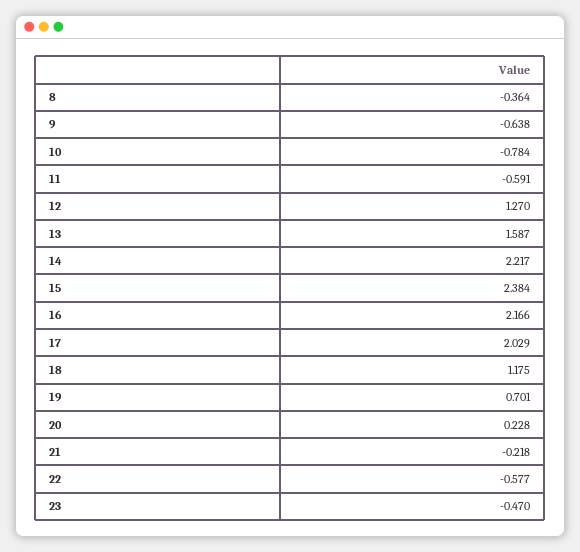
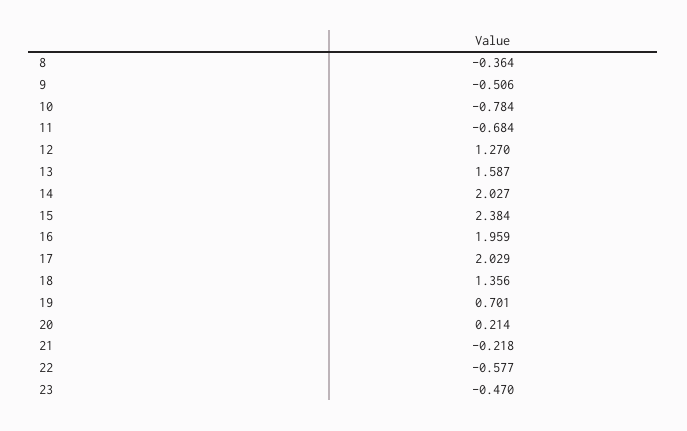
9: -0.638 -> -0.506
11: -0.591 -> -0.684
14: 2.217 -> 2.027
16: 2.166 -> 1.959
18: 1.175 -> 1.356
20: 0.228 -> 0.214

